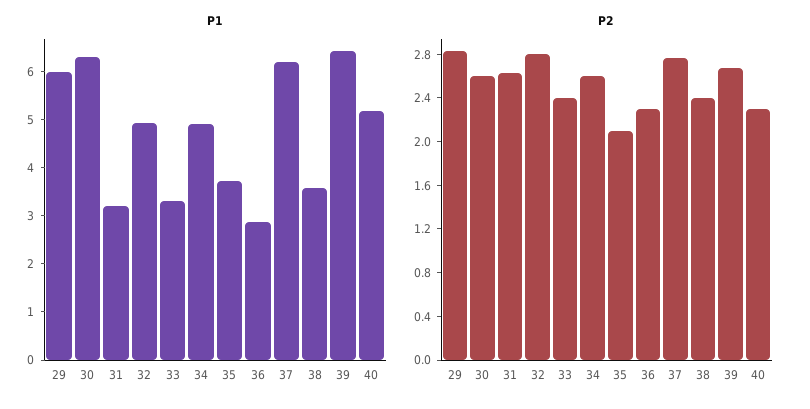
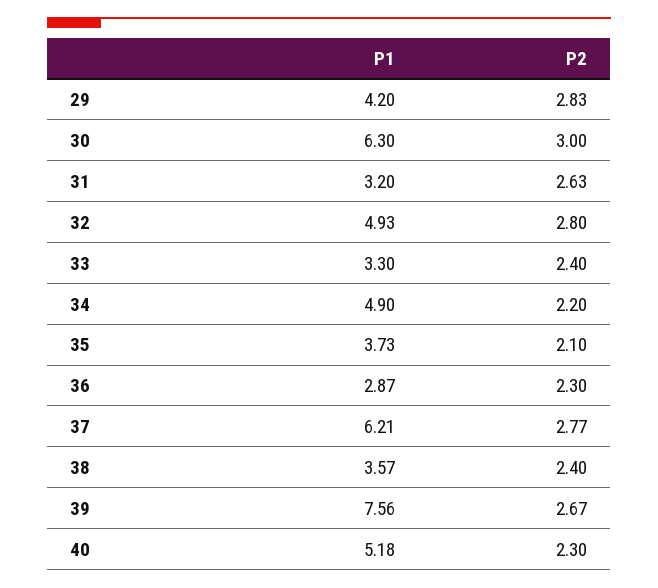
P1, 29: 6 -> 4.2
P1, 39: 6.4 -> 7.56
P2, 30: 2.6 -> 3
P2, 34: 2.6 -> 2.2

